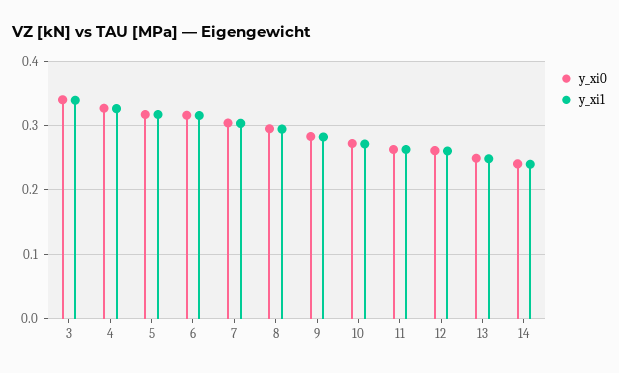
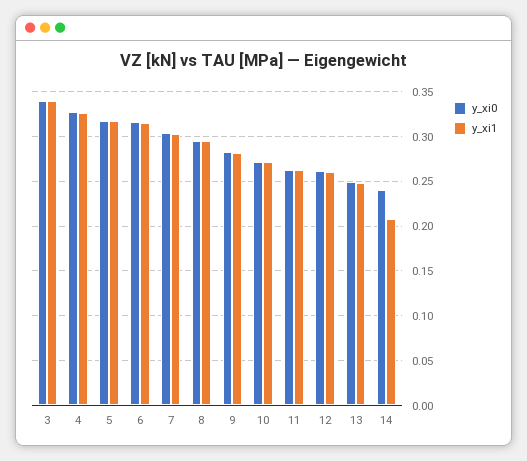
y_xi1, 14: 0.24 -> 0.21

